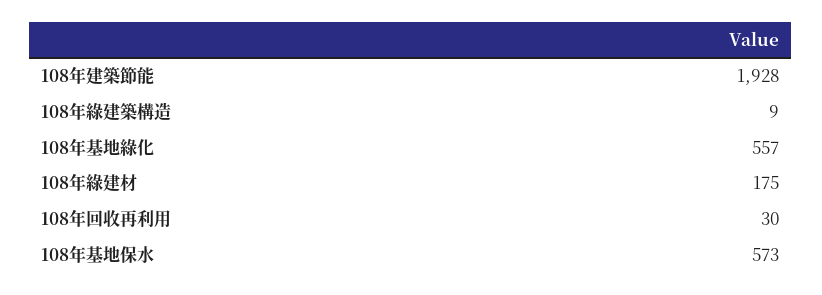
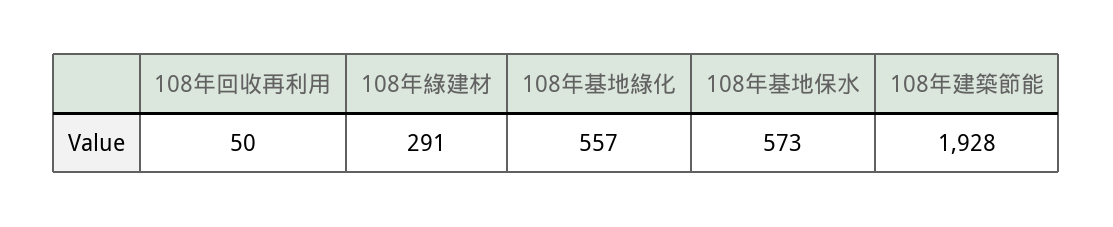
108年綠建築構造: 9 -> none
108年綠建材: 175 -> 291
108年回收再利用: 30 -> 50

